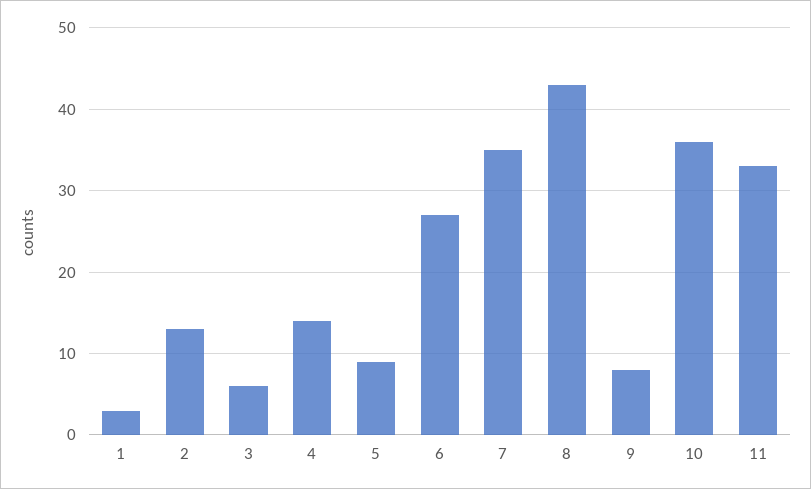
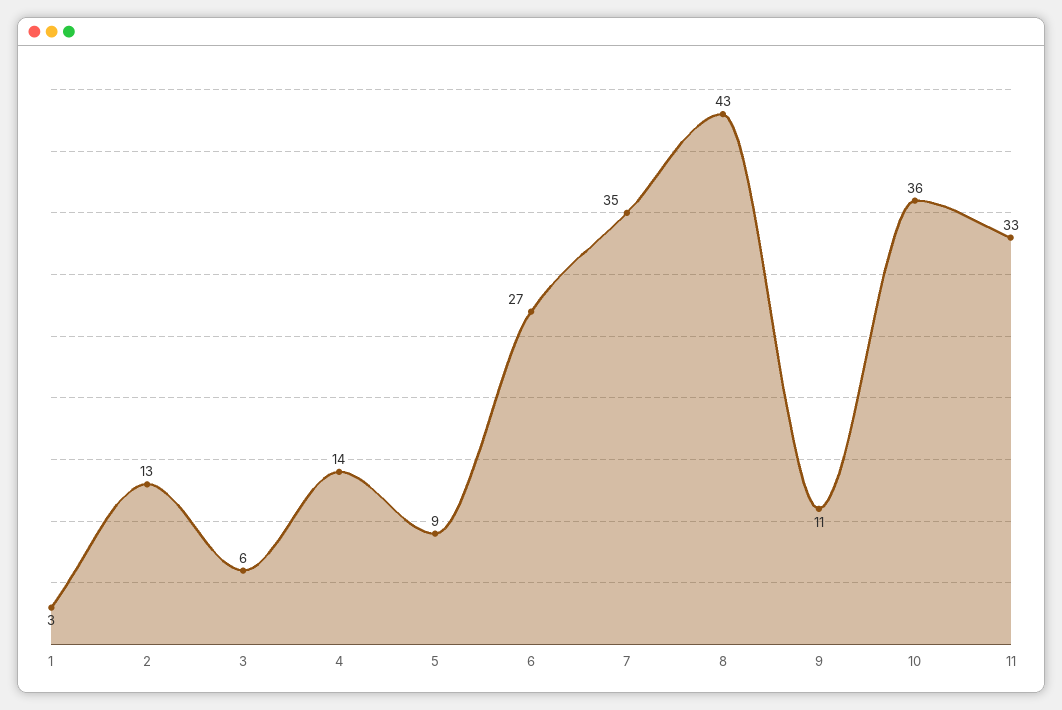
9: 8 -> 11

